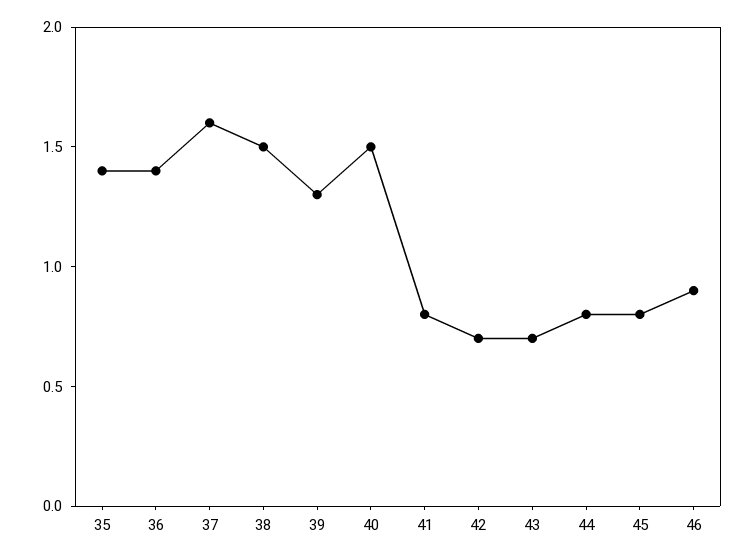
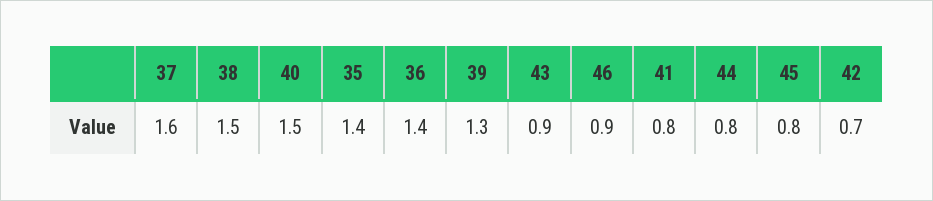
43: 0.7 -> 0.9

